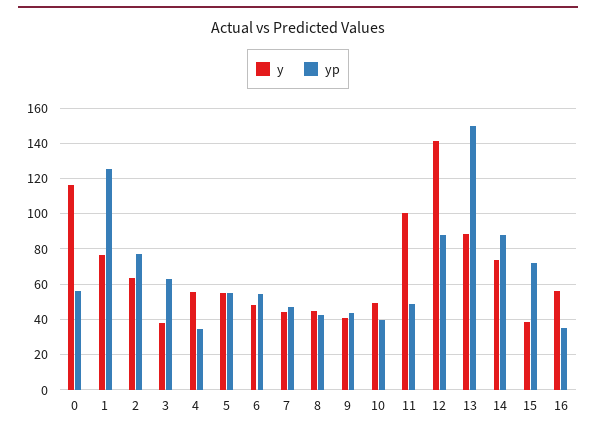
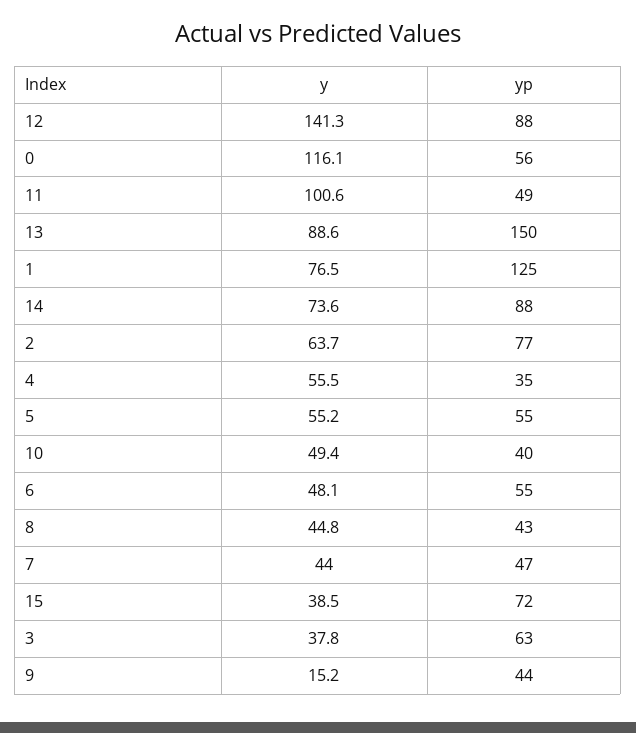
y, 9: 40 -> 15.2
y, 16: 55 -> none
yp, 16: 35 -> none

